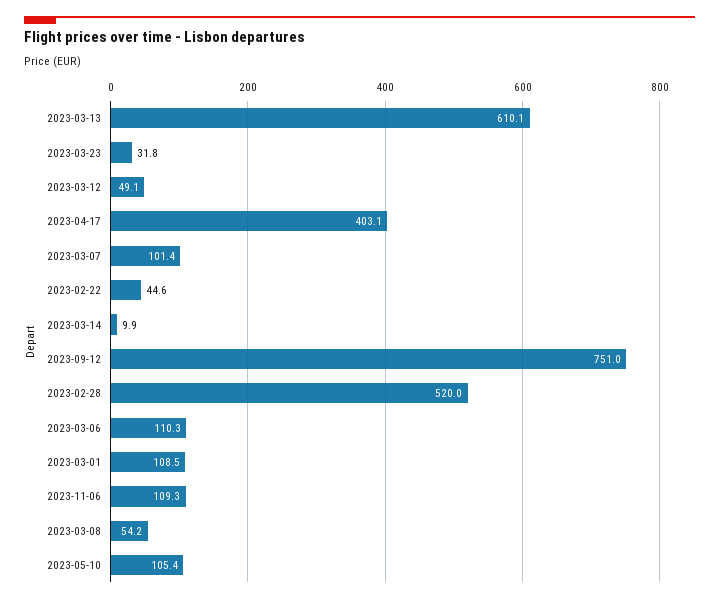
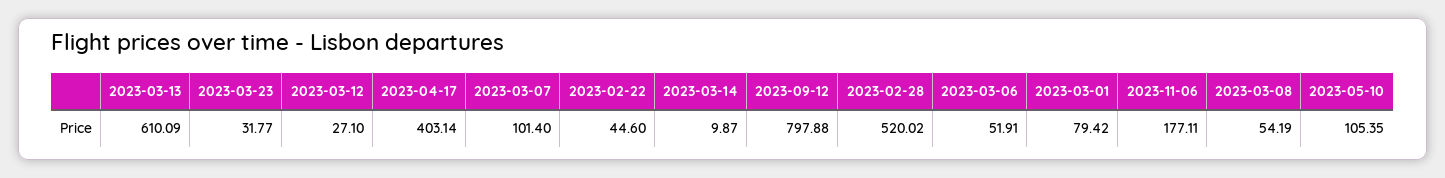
2023-03-12: 49.1 -> 27.1
2023-09-12: 751 -> 797.88
2023-03-06: 110.3 -> 51.91
2023-03-01: 108.5 -> 79.42
2023-11-06: 109.3 -> 177.11

